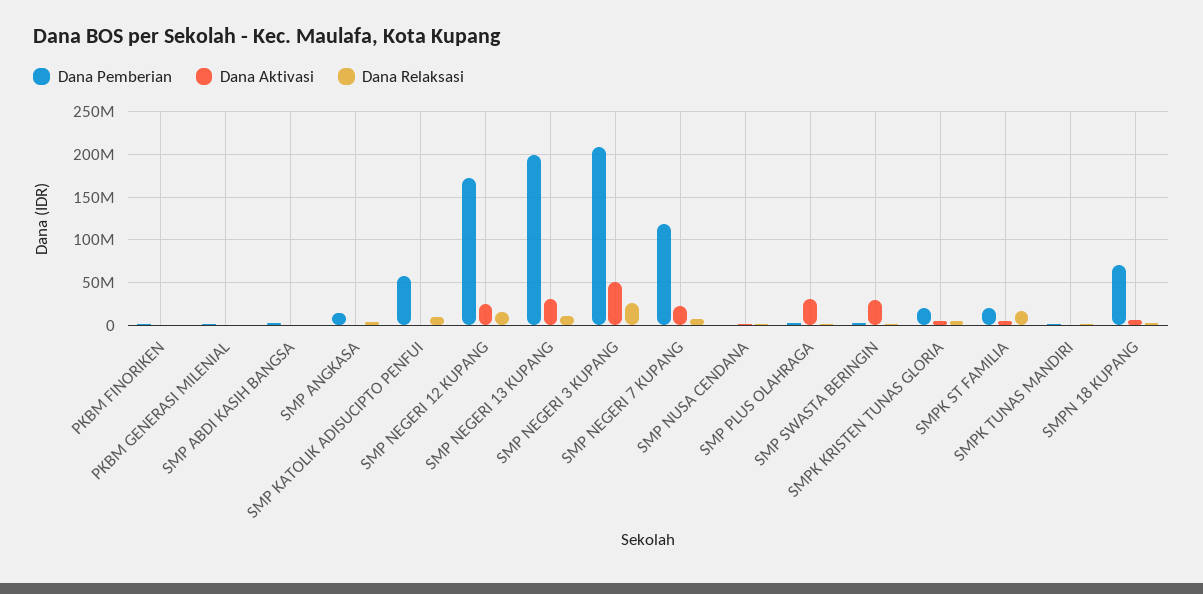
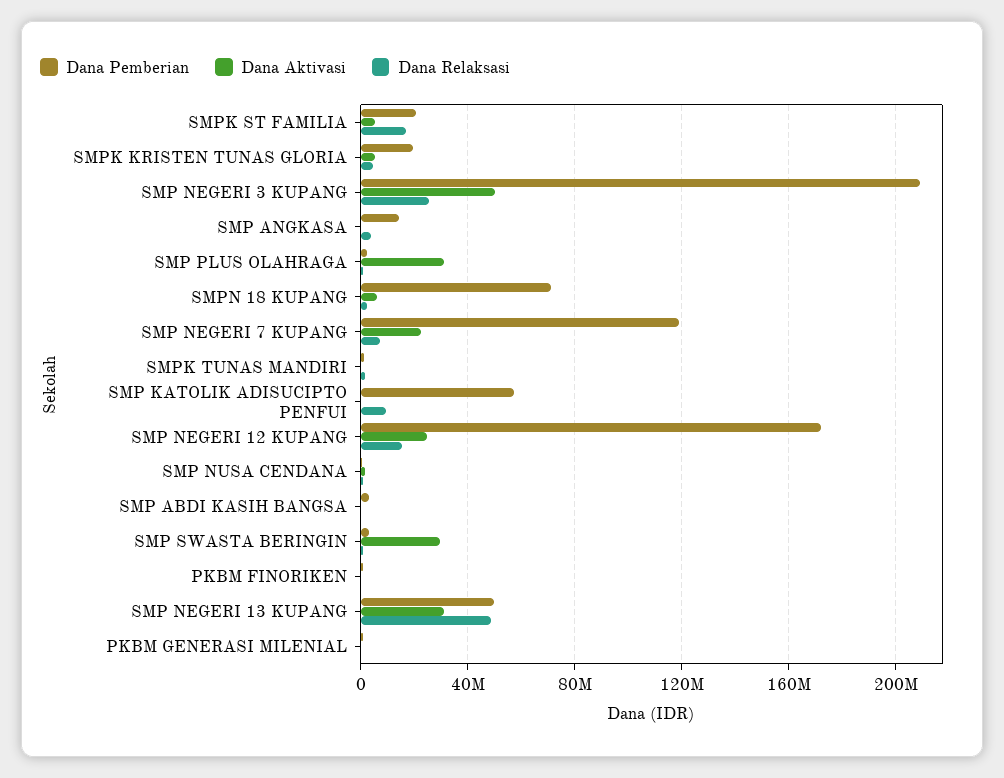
Dana Pemberian, SMP NEGERI 13 KUPANG: 200000000 -> 50000000
Dana Relaksasi, SMP NEGERI 13 KUPANG: 10000000 -> 50000000

